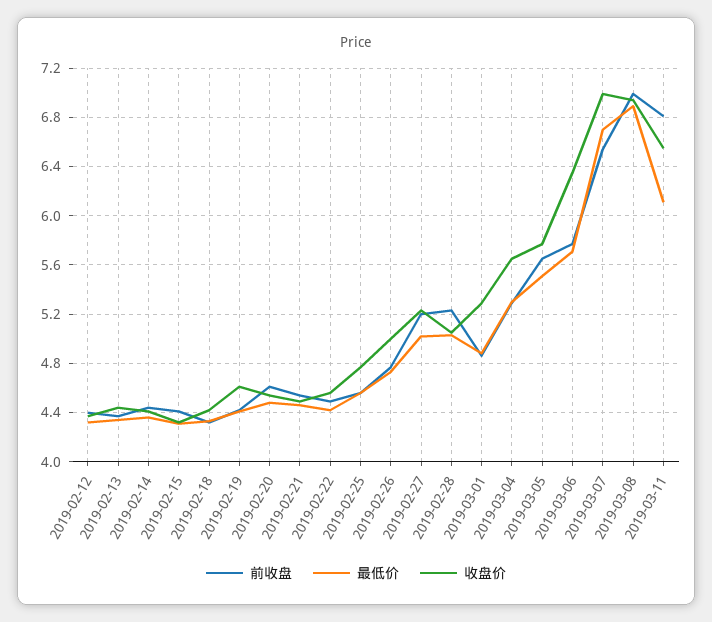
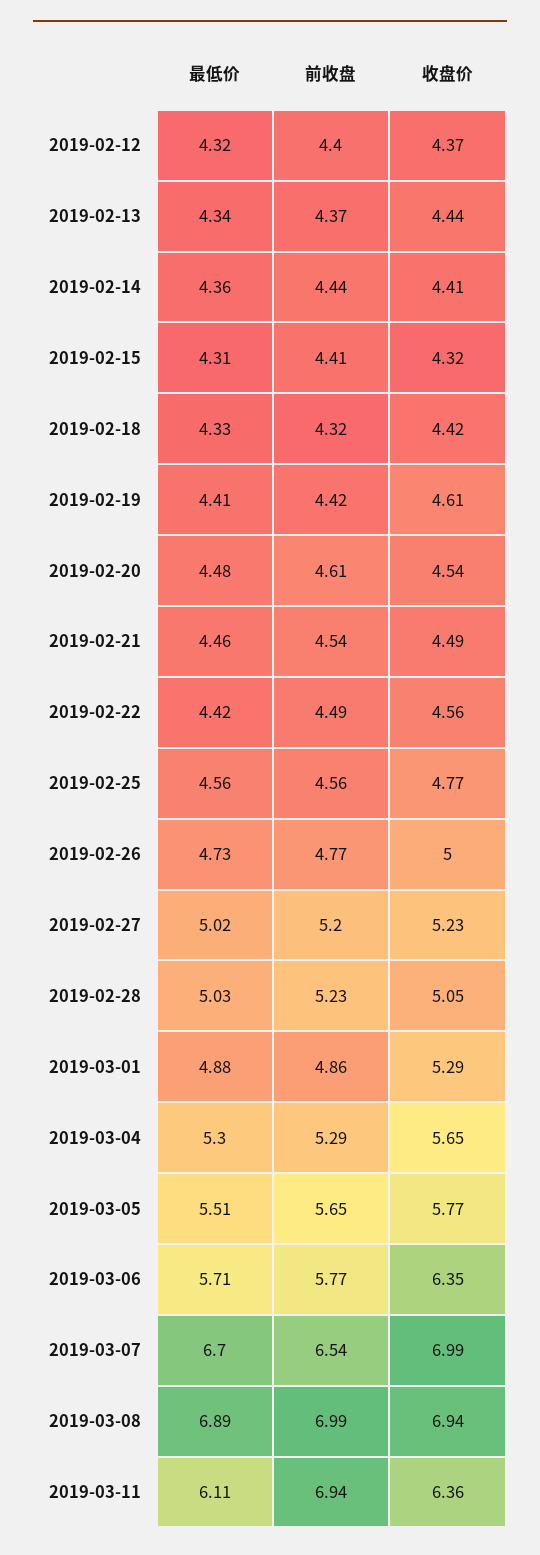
前收盘, 2019-03-11: 6.8 -> 6.94
收盘价, 2019-03-11: 6.55 -> 6.36

